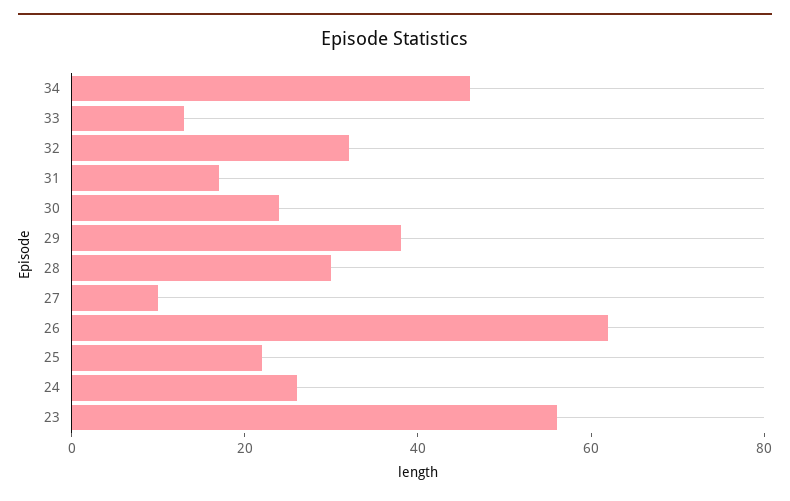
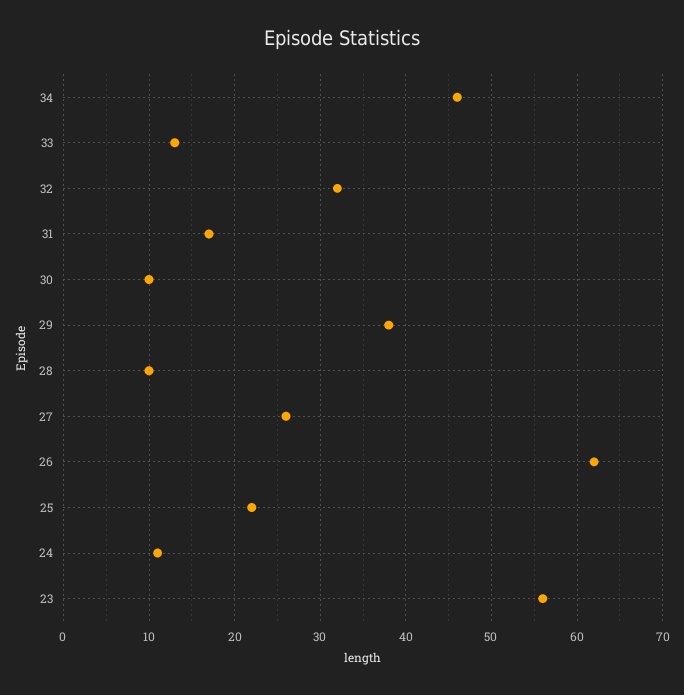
30: 25 -> 10
28: 30 -> 10
27: 10 -> 26
24: 25 -> 11

